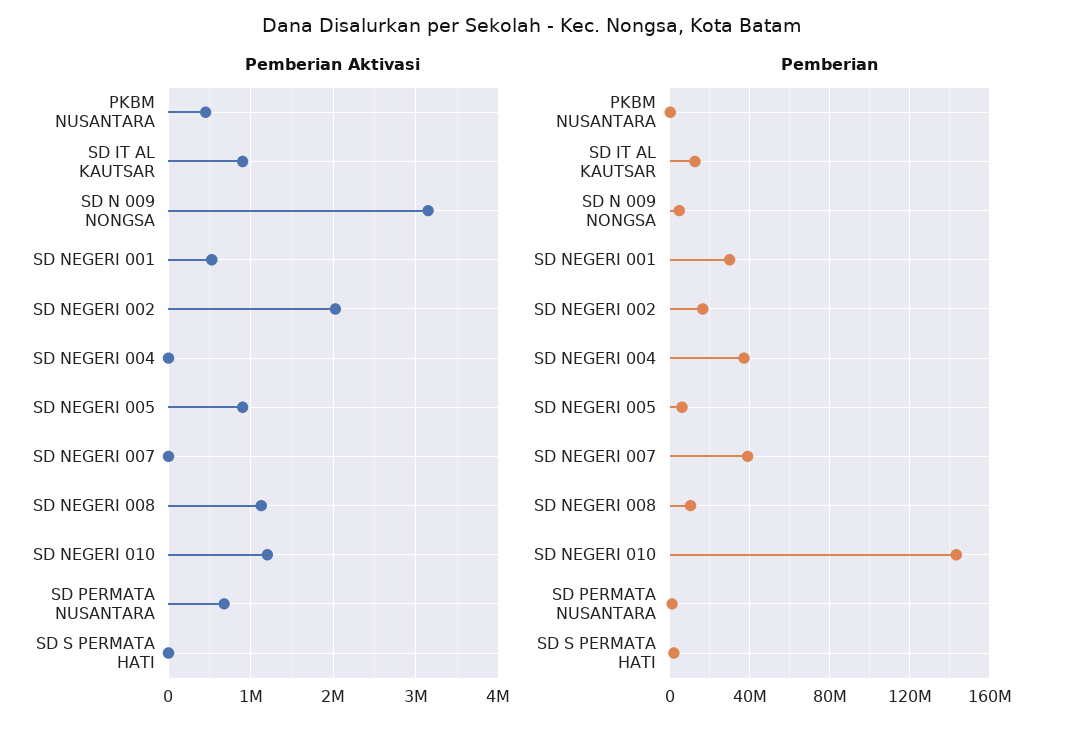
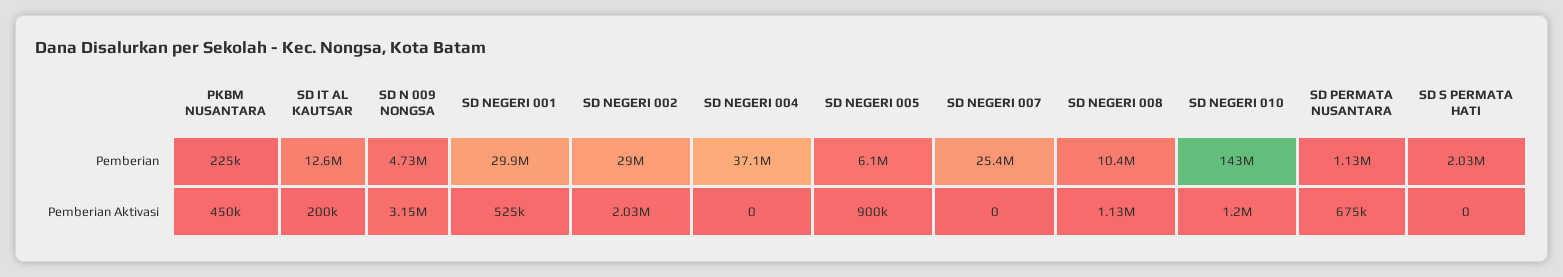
Pemberian Aktivasi, SD IT AL KAUTSAR: 900000 -> 200000
Pemberian, SD NEGERI 002: 15000000 -> 29000000
Pemberian, SD NEGERI 007: 40000000 -> 25400000

